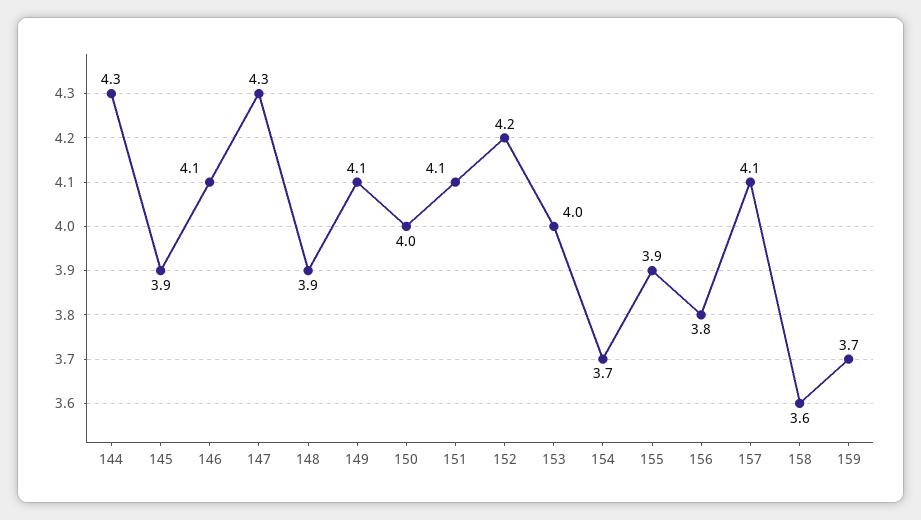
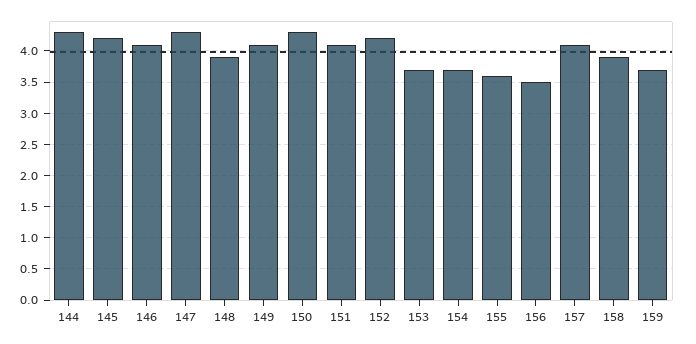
145: 3.9 -> 4.2
150: 4 -> 4.3
153: 4 -> 3.7
155: 3.9 -> 3.6
156: 3.8 -> 3.5
158: 3.6 -> 3.9

